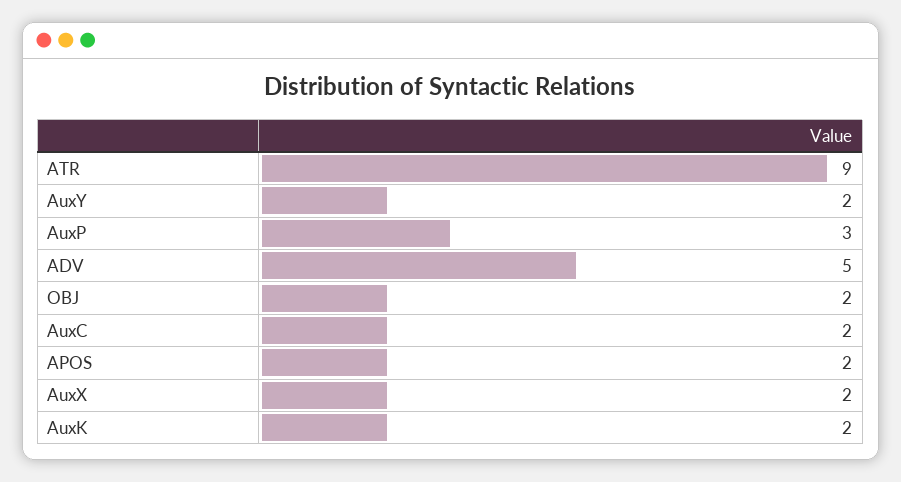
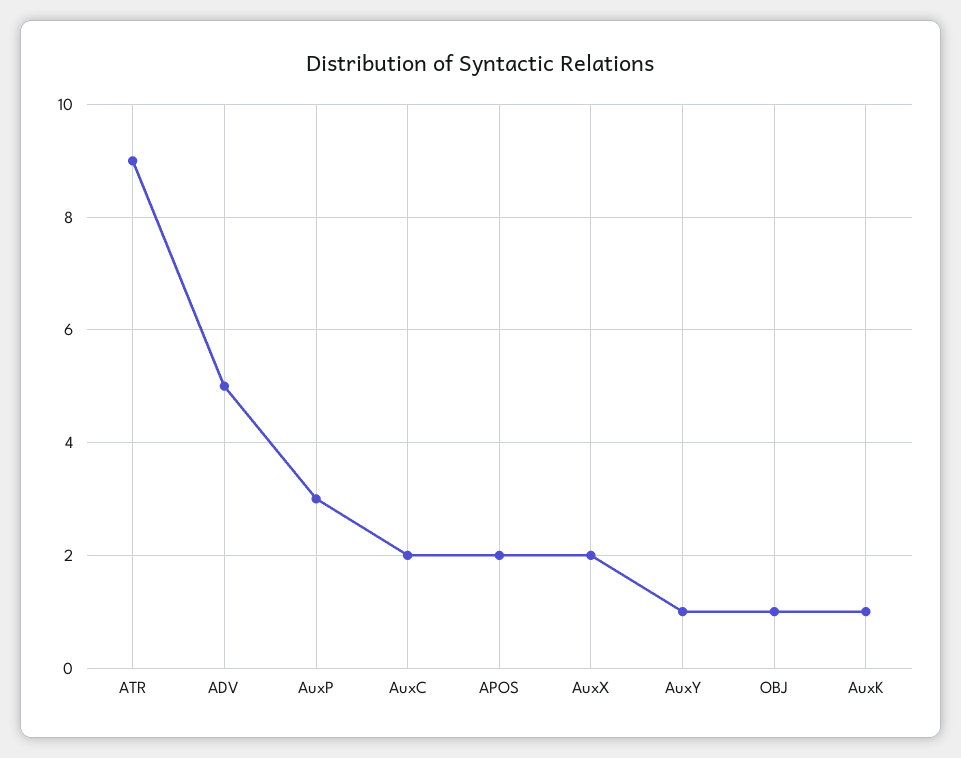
AuxY: 2 -> 1
OBJ: 2 -> 1
AuxK: 2 -> 1

